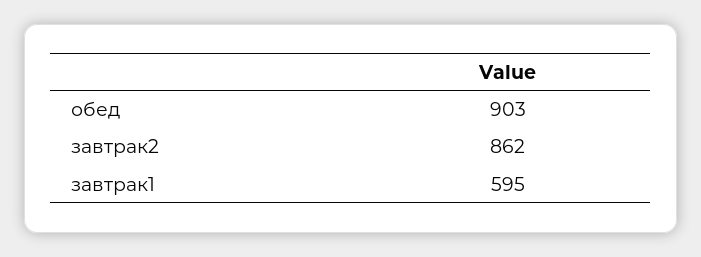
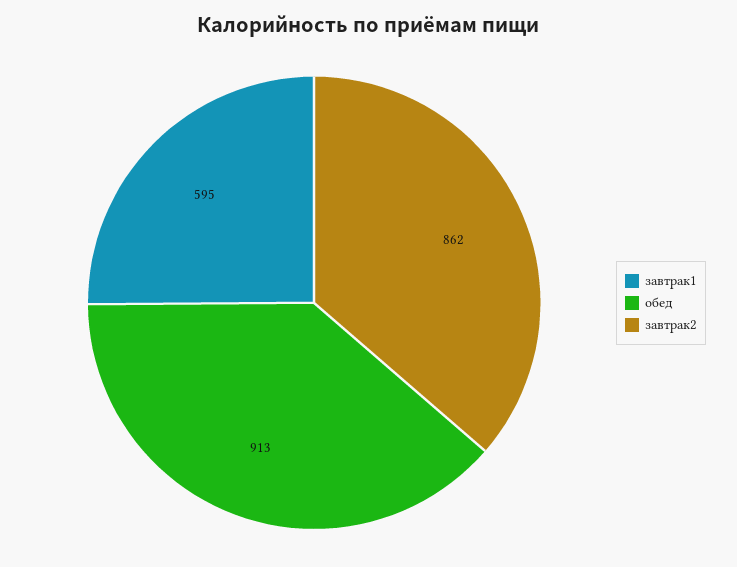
обед: 903 -> 913

